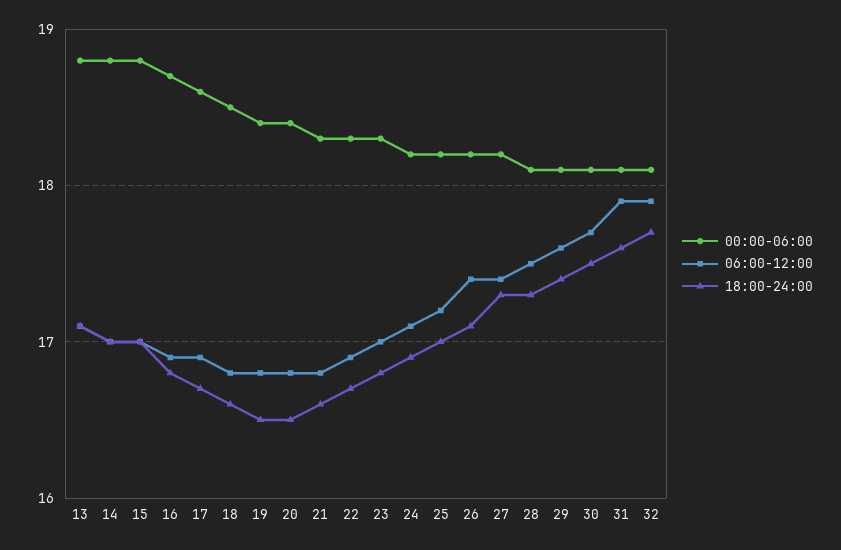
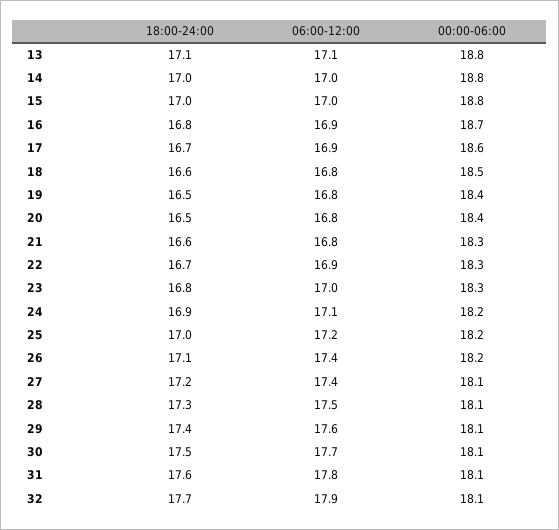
00:00-06:00, 27: 18.2 -> 18.1
18:00-24:00, 27: 17.3 -> 17.2
06:00-12:00, 31: 17.9 -> 17.8

